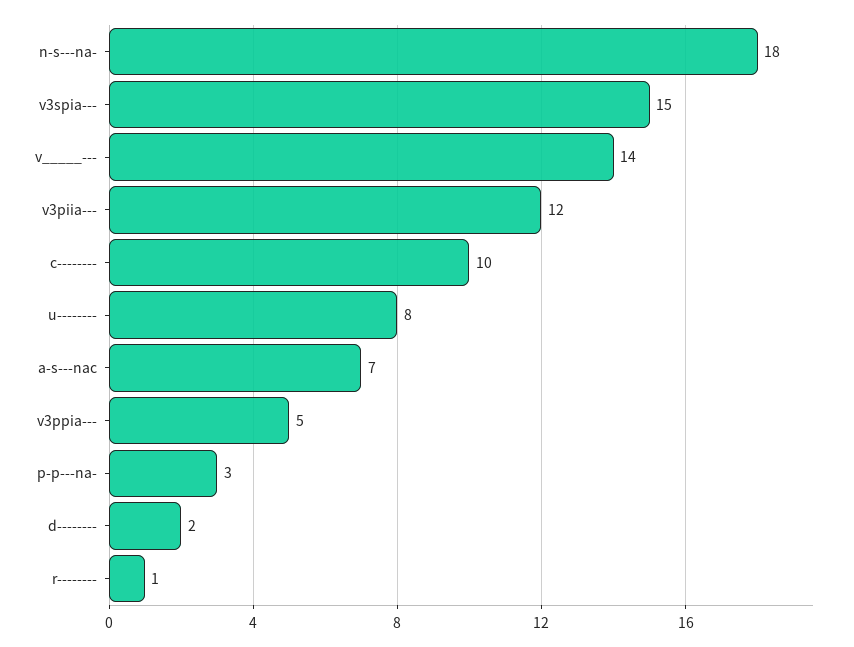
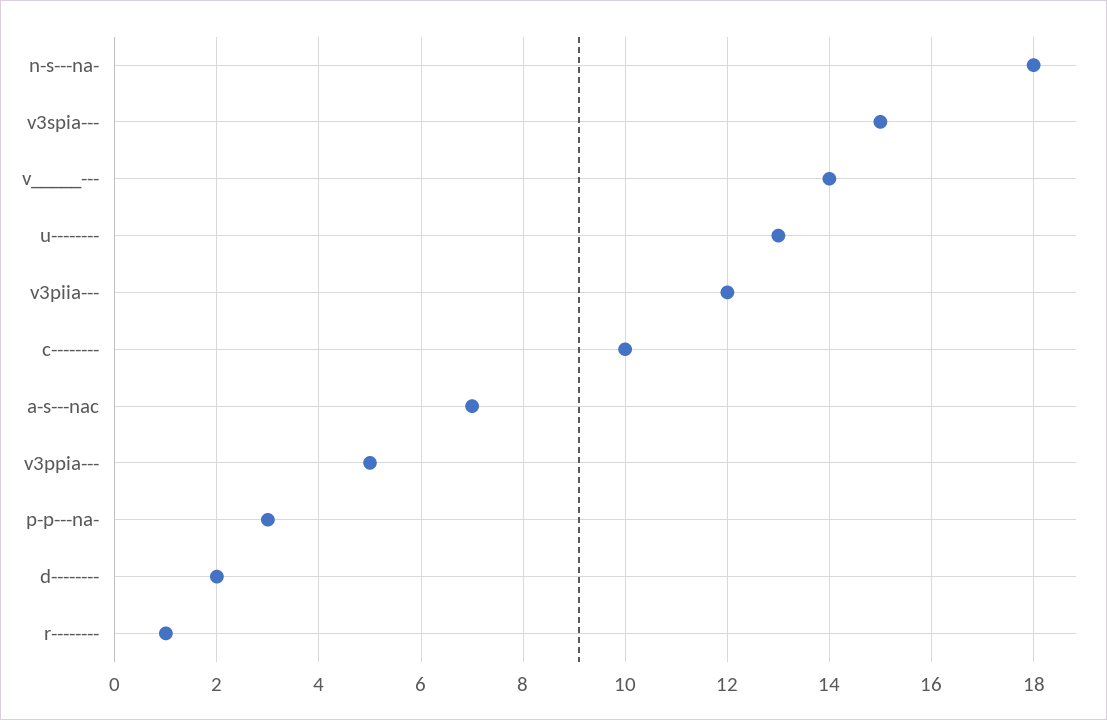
u--------: 8 -> 13

